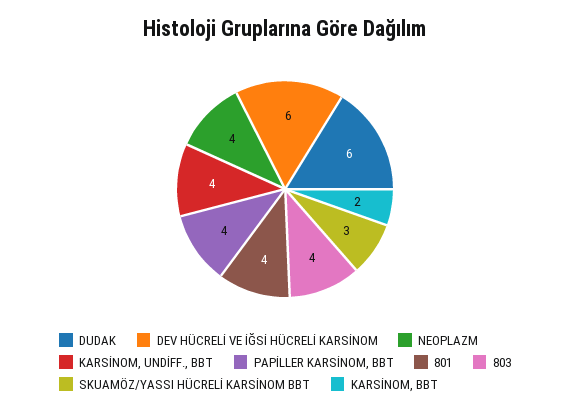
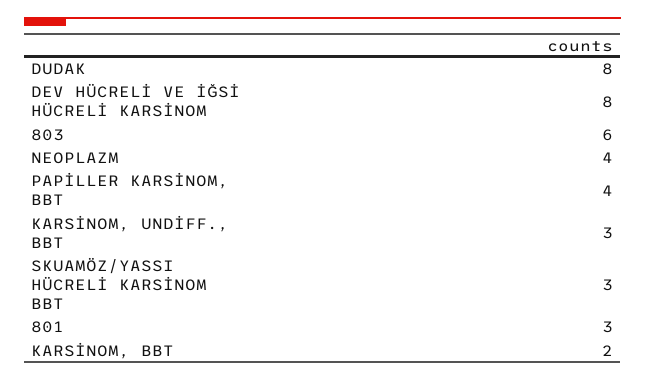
DUDAK: 6 -> 8
DEV HÜCRELİ VE İĞSİ HÜCRELİ KARSİNOM: 6 -> 8
KARSİNOM, UNDİFF., BBT: 4 -> 3
801: 4 -> 3
803: 4 -> 6

